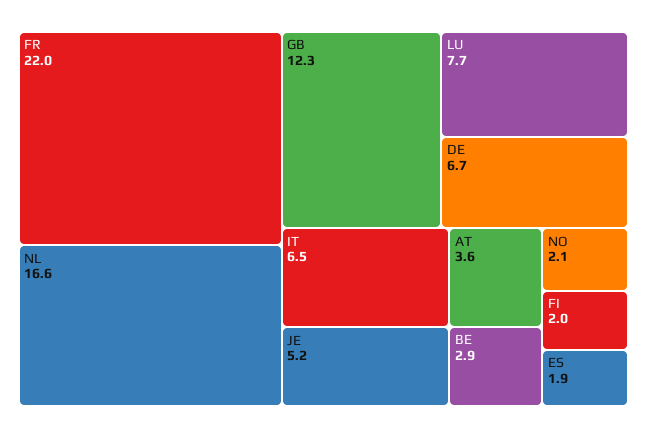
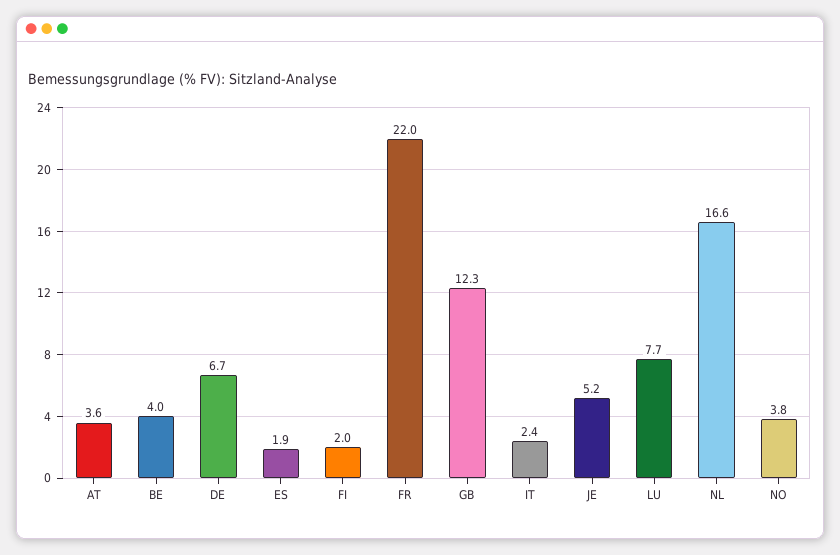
IT: 6.5 -> 2.4
BE: 2.9 -> 4
NO: 2.1 -> 3.8

